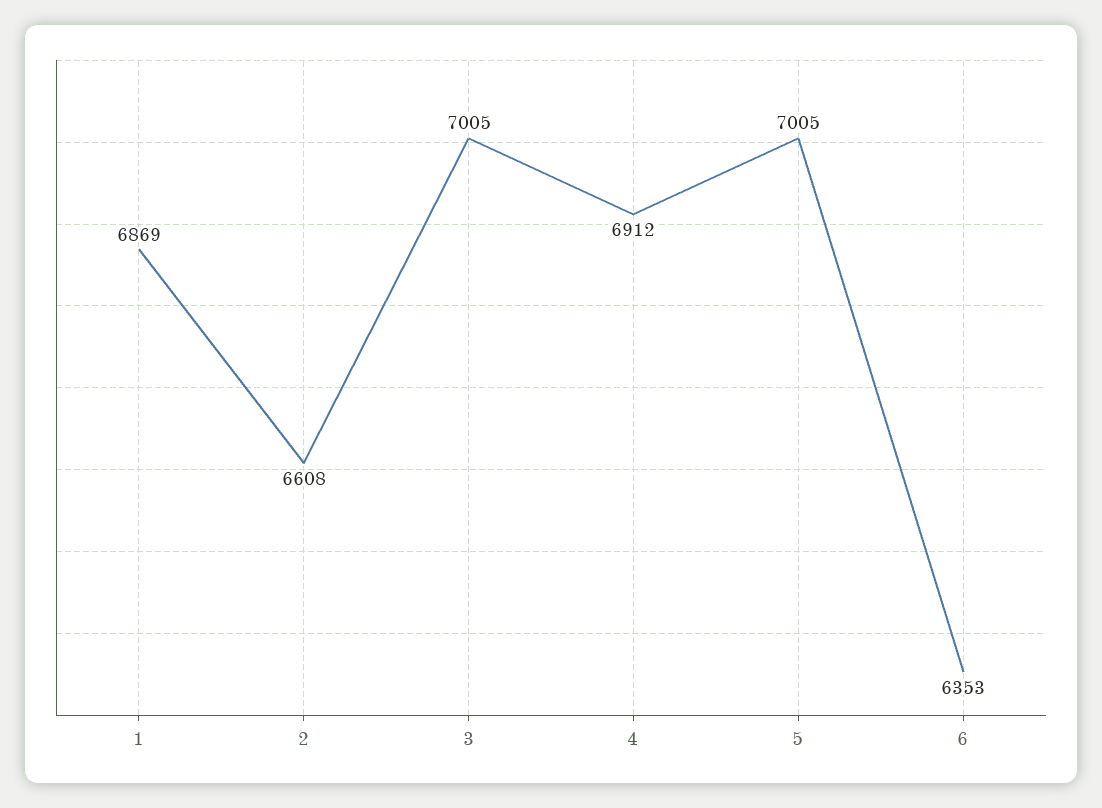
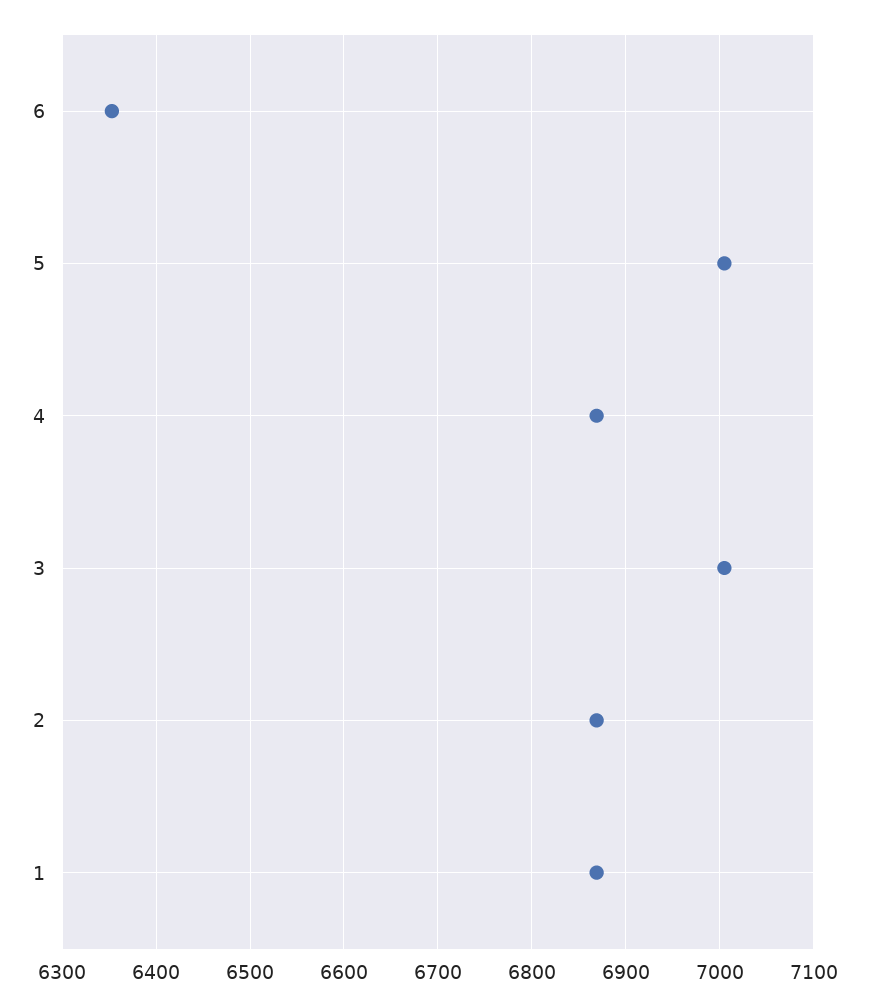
2: 6608 -> 6870
4: 6912 -> 6870

